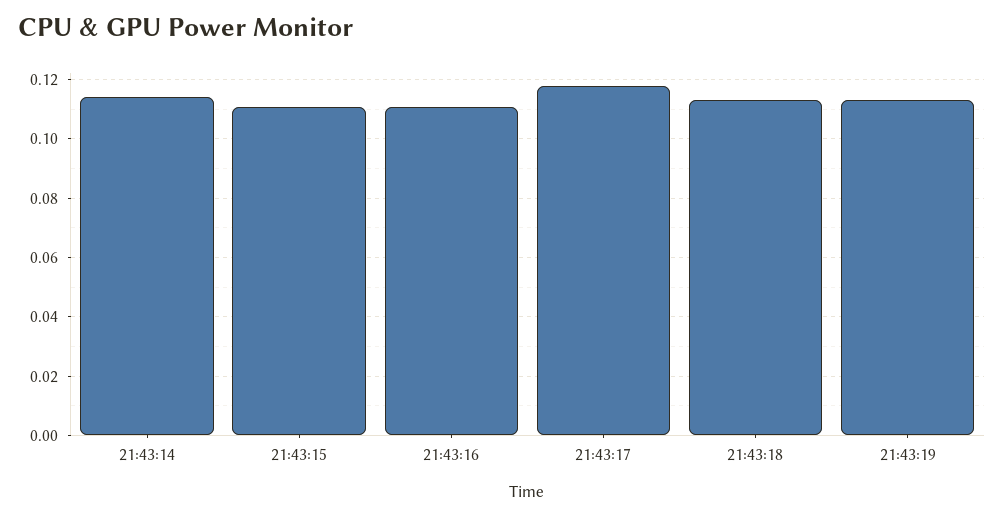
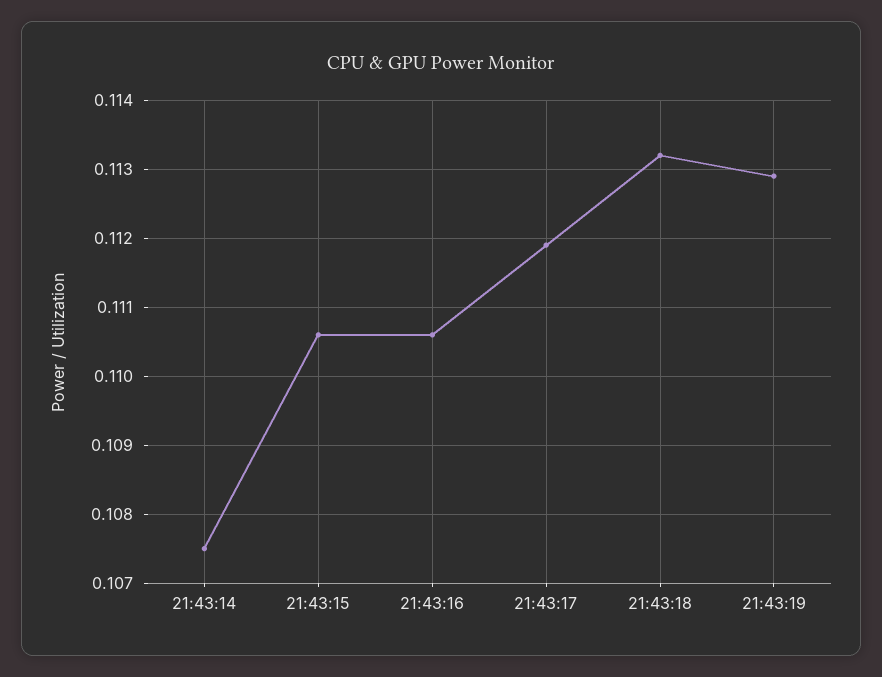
21:43:14: 0.115 -> 0.1075
21:43:17: 0.1175 -> 0.1119

